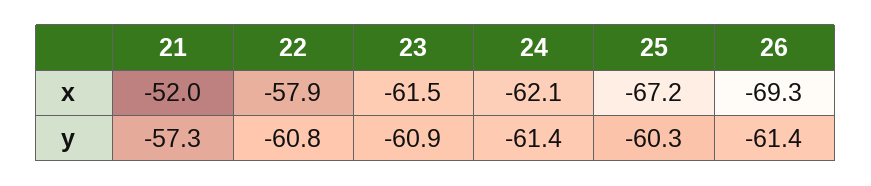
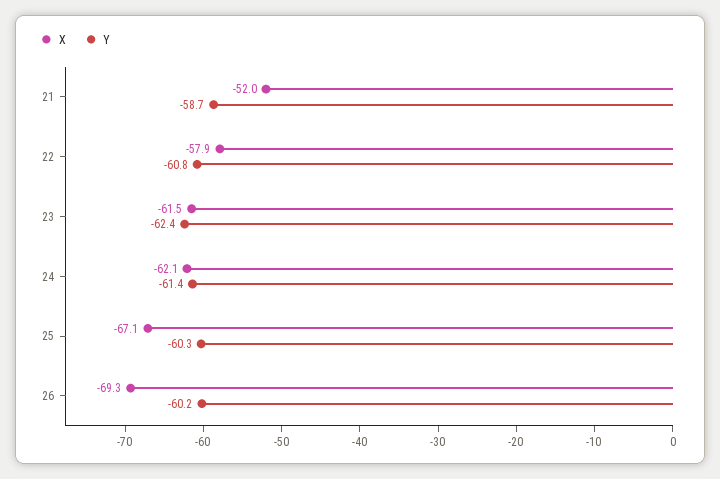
x, 25: -67.2 -> -67.1
y, 21: -57.3 -> -58.7
y, 23: -60.9 -> -62.4
y, 26: -61.4 -> -60.2

